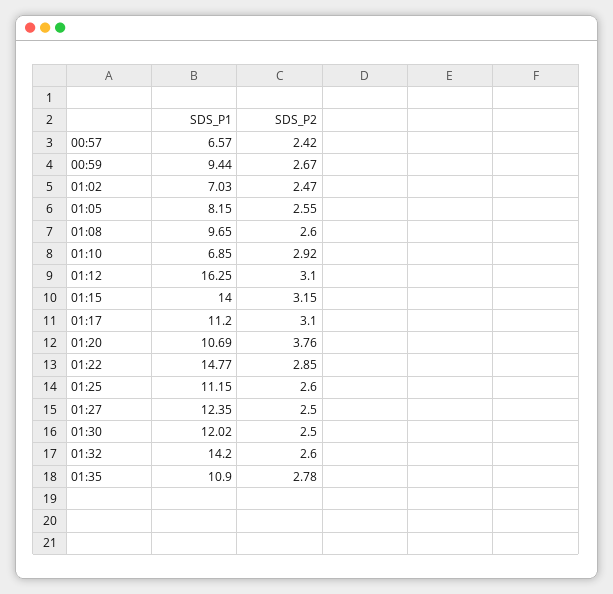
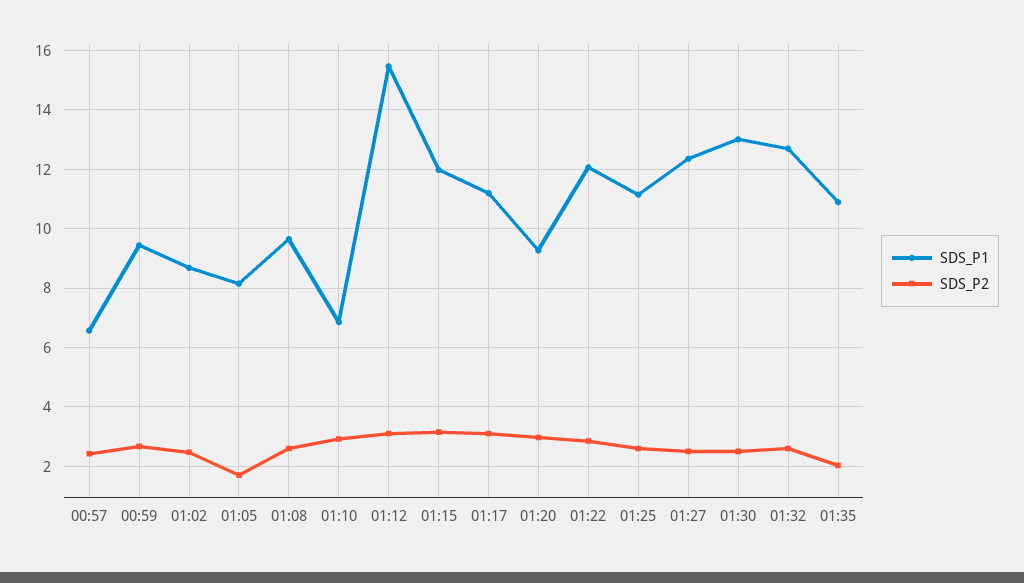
SDS_P1, 01:02: 7.03 -> 8.75
SDS_P2, 01:05: 2.55 -> 1.75
SDS_P1, 01:12: 16.25 -> 15.5
SDS_P1, 01:15: 14 -> 12
SDS_P1, 01:20: 10.69 -> 9.25
SDS_P2, 01:20: 3.76 -> 3
SDS_P1, 01:22: 14.77 -> 12
SDS_P1, 01:30: 12.02 -> 13
SDS_P1, 01:32: 14.2 -> 12.75
SDS_P2, 01:35: 2.78 -> 2

